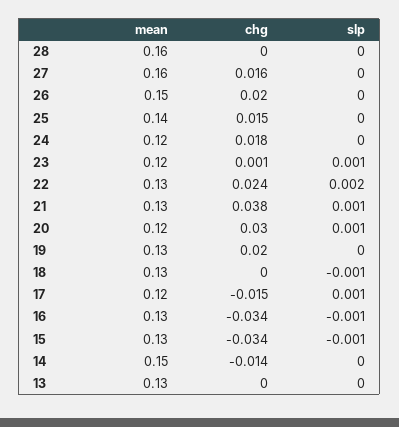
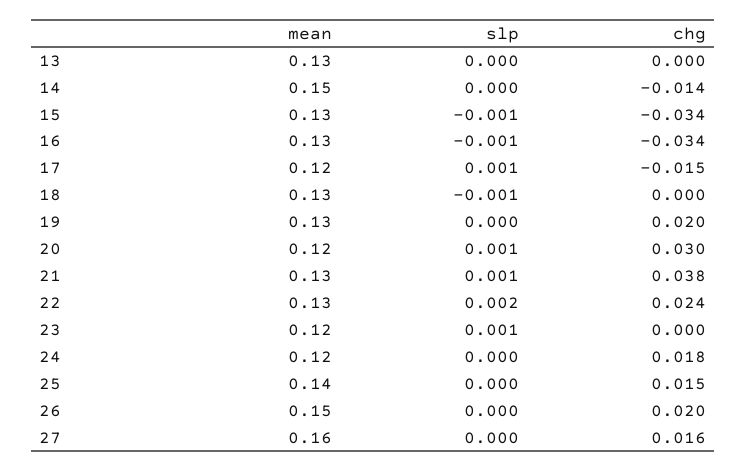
mean, 28: 0.16 -> none
chg, 28: 0 -> none
slp, 28: 0 -> none
chg, 23: 0.001 -> 0

